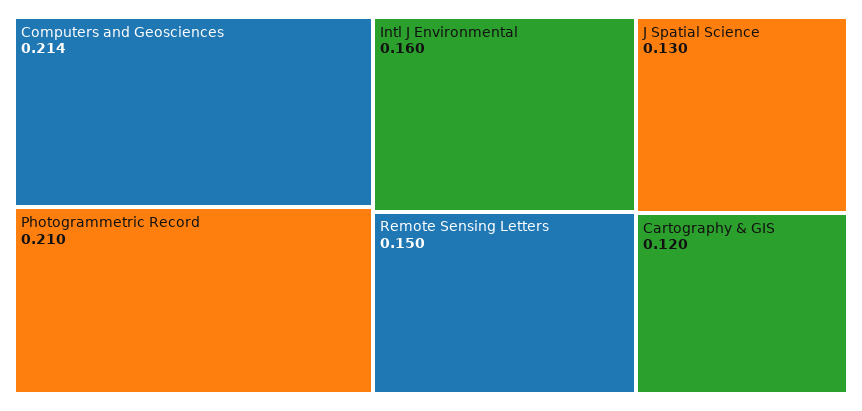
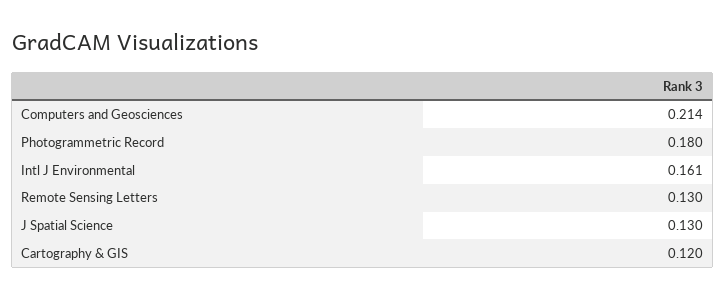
Photogrammetric Record: 0.21 -> 0.18
Intl J Environmental: 0.16 -> 0.161
Remote Sensing Letters: 0.15 -> 0.13

